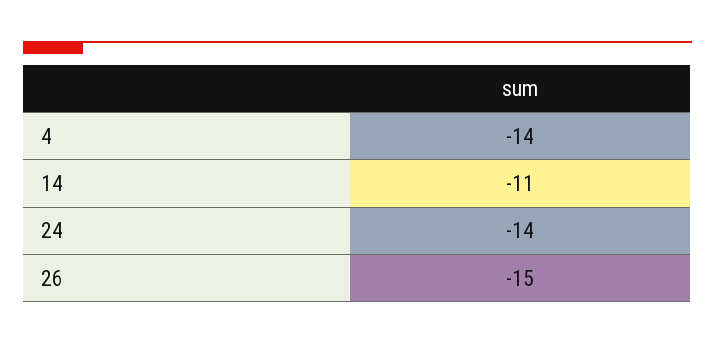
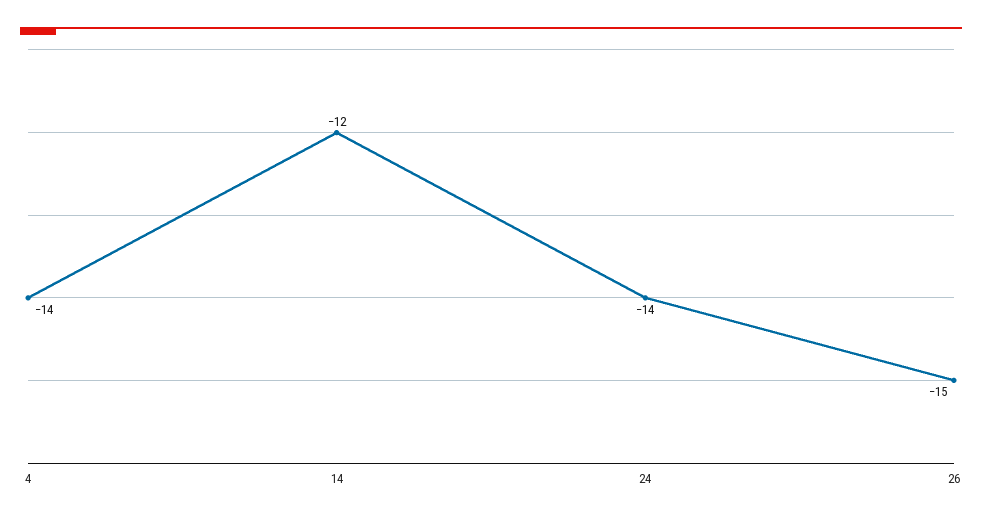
14: -11 -> -12

